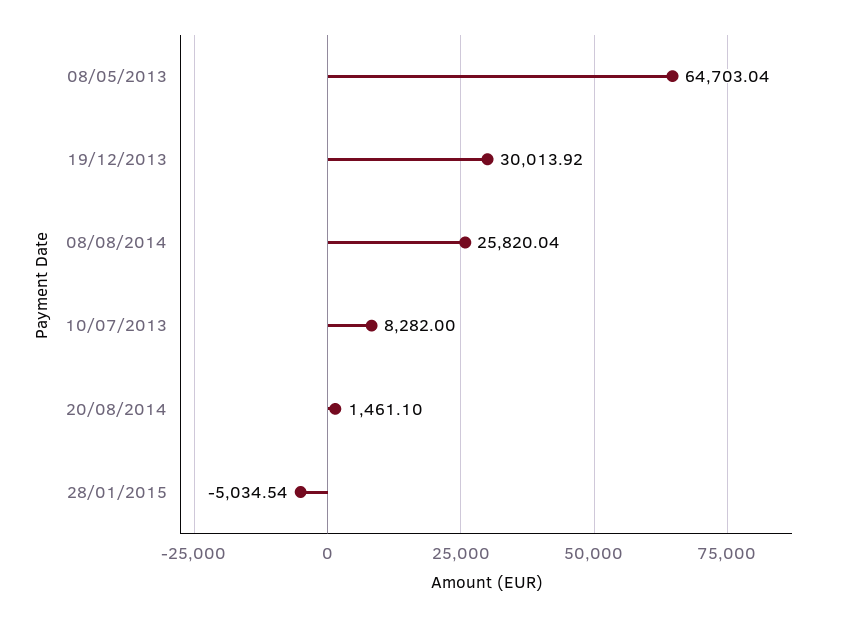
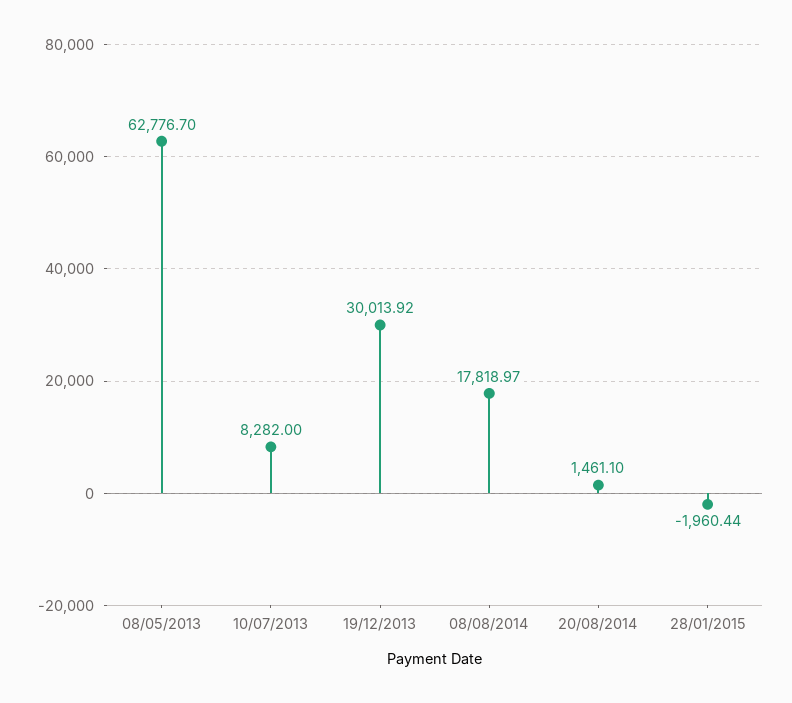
08/05/2013: 64703.04 -> 62776.7
08/08/2014: 25820.04 -> 17818.97
28/01/2015: -5034.54 -> -1960.44

